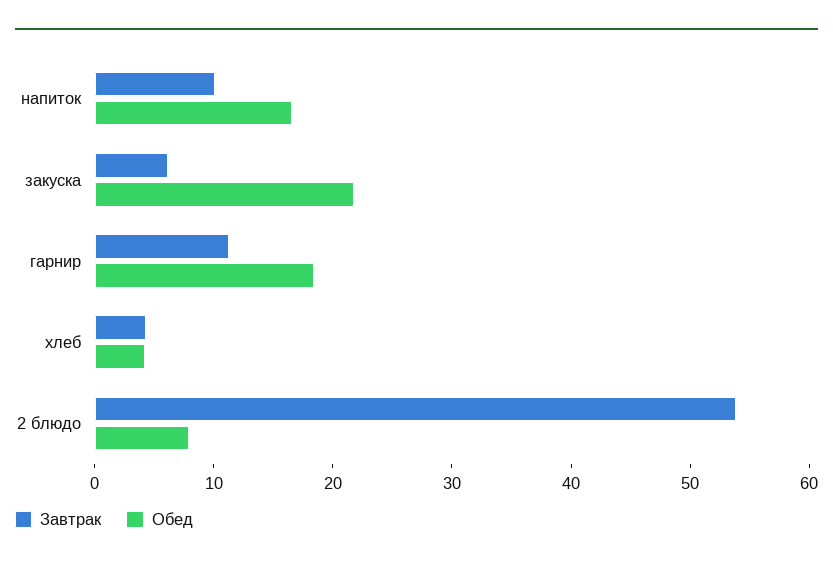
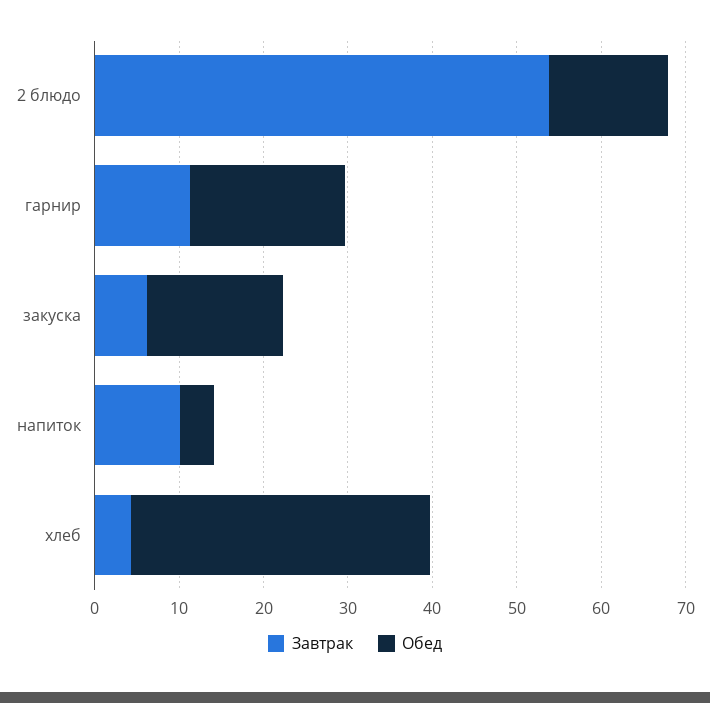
Обед, напиток: 16 -> 4
Обед, закуска: 22 -> 16
Обед, хлеб: 4 -> 36
Обед, 2 блюдо: 8 -> 14

